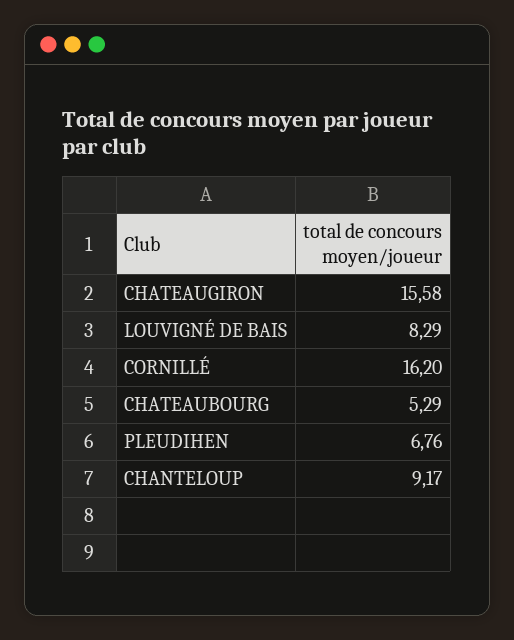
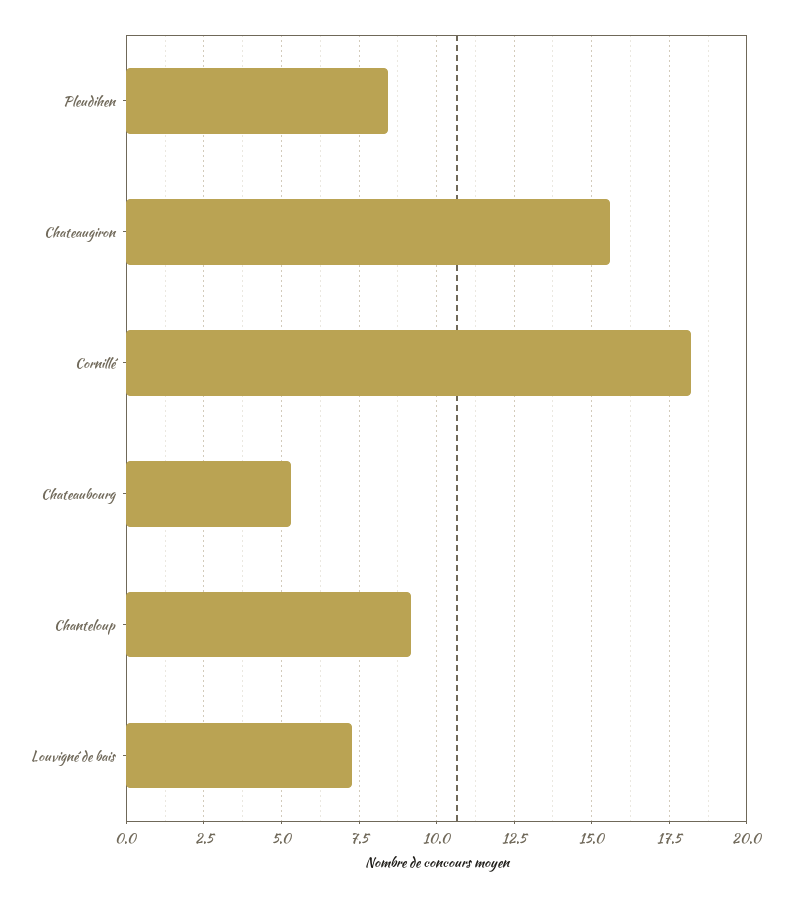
LOUVIGNÉ DE BAIS: 8.29 -> 7.25
CORNILLÉ: 16.2 -> 18.25
PLEUDIHEN: 6.76 -> 8.5

